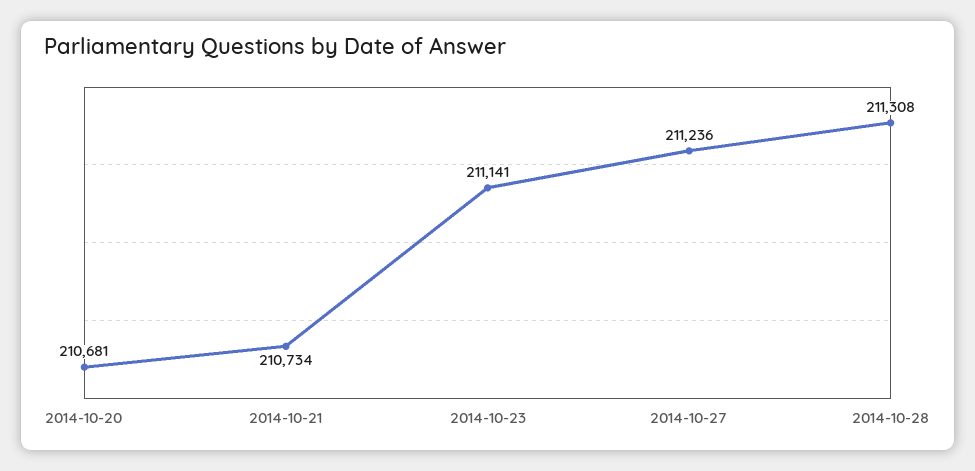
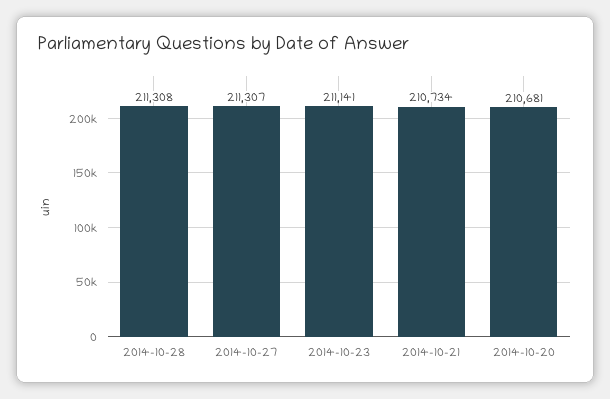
2014-10-27: 211236 -> 211307

